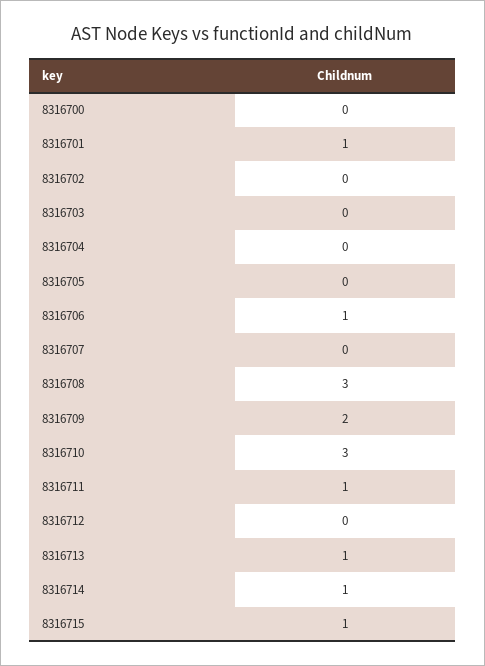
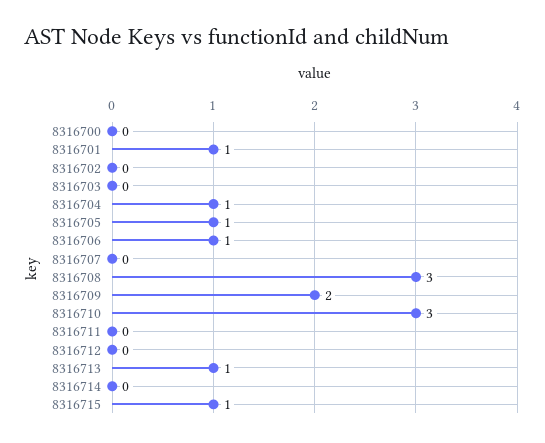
8316704: 0 -> 1
8316705: 0 -> 1
8316711: 1 -> 0
8316714: 1 -> 0

